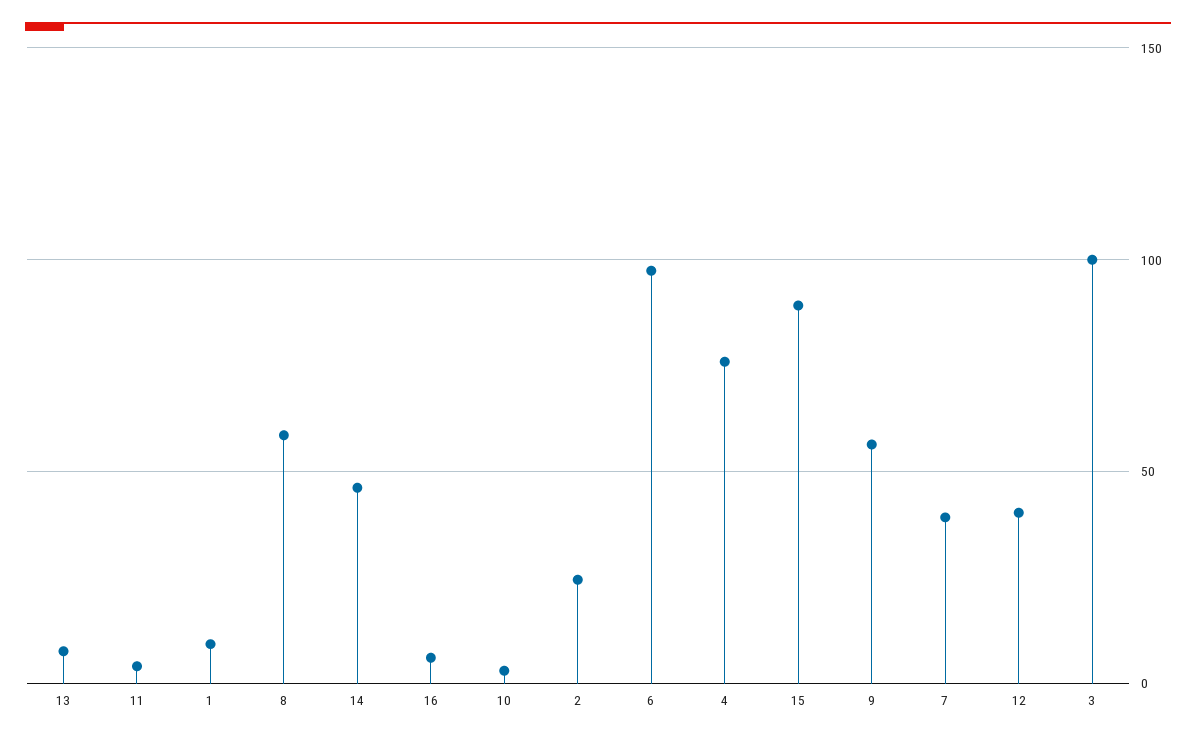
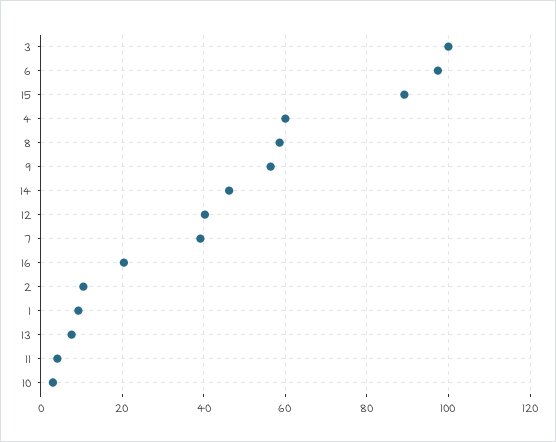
16: 5 -> 20
2: 25 -> 10
4: 75 -> 60

